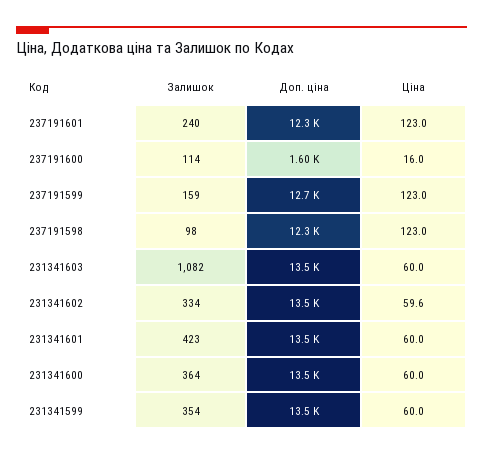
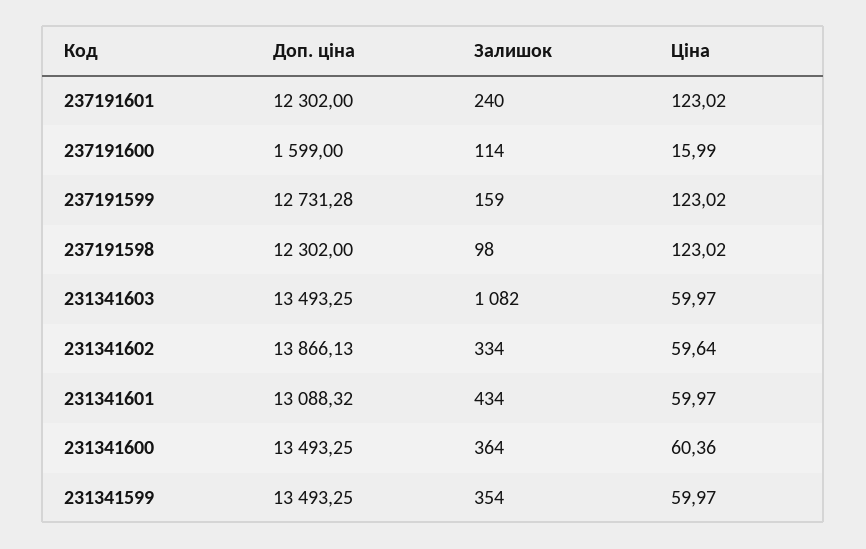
Доп. ціна, 231341602: 13500 -> 13866.13
Залишок, 231341601: 423 -> 434
Доп. ціна, 231341601: 13500 -> 13088.32
Ціна, 231341600: 60 -> 60.36

